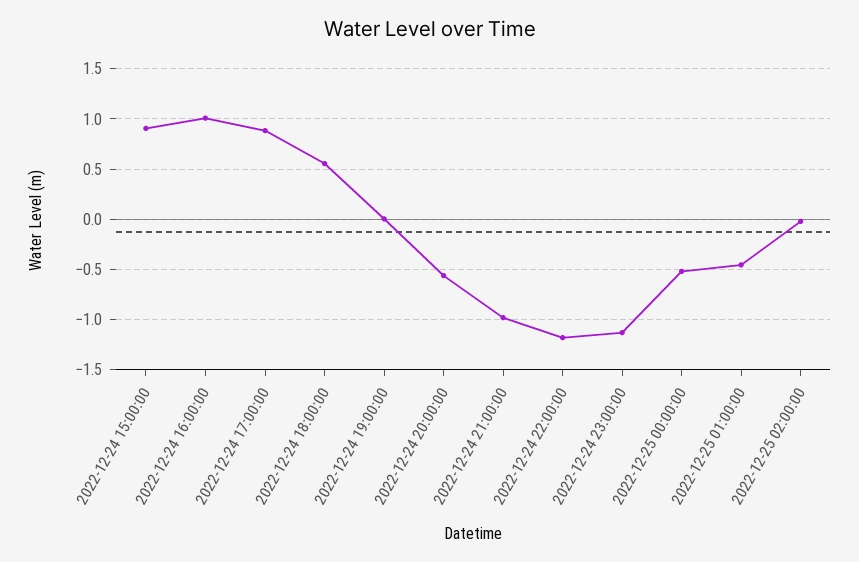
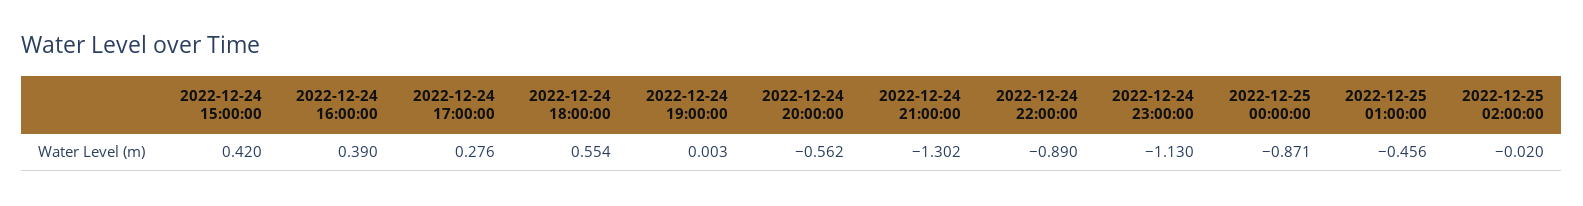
2022-12-24 15:00:00: 0.9 -> 0.42
2022-12-24 16:00:00: 1 -> 0.39
2022-12-24 17:00:00: 0.9 -> 0.276
2022-12-24 21:00:00: -1 -> -1.302
2022-12-24 22:00:00: -1.2 -> -0.89
2022-12-25 00:00:00: -0.5 -> -0.871

